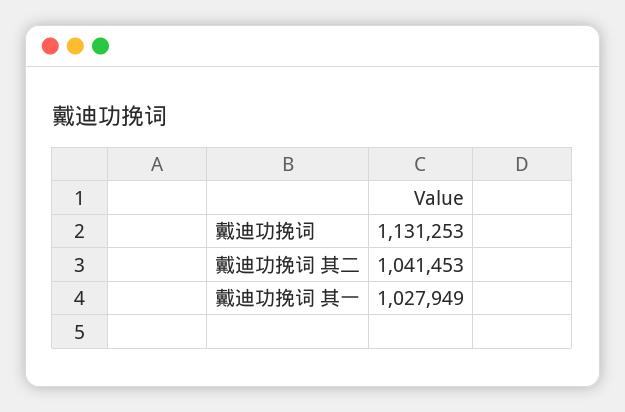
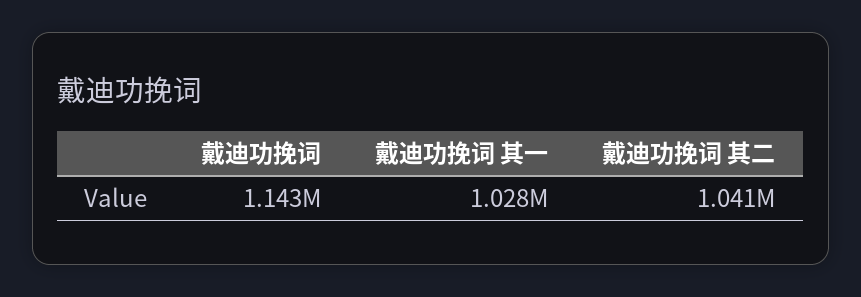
戴迪功挽词: 1131253 -> 1143000

